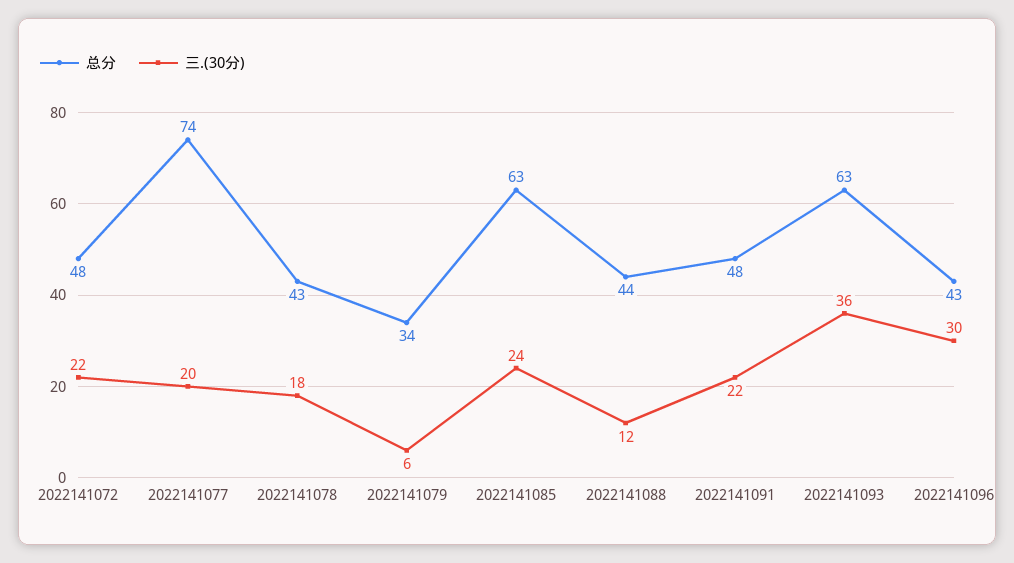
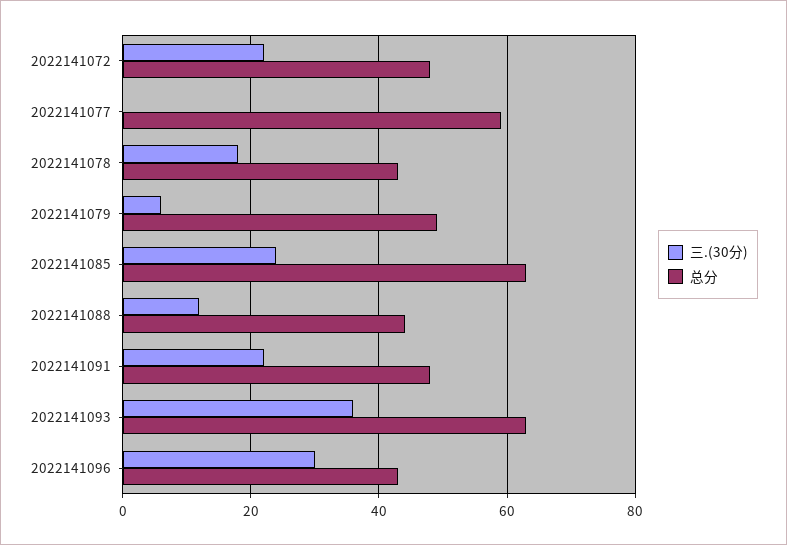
总分, 2022141077: 74 -> 60
三.(30分), 2022141077: 20 -> 0
总分, 2022141079: 34 -> 50

